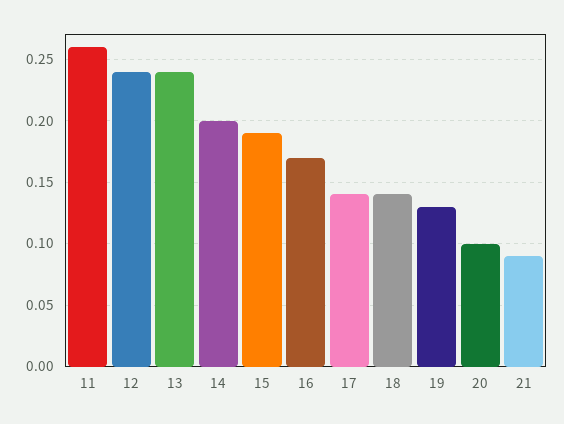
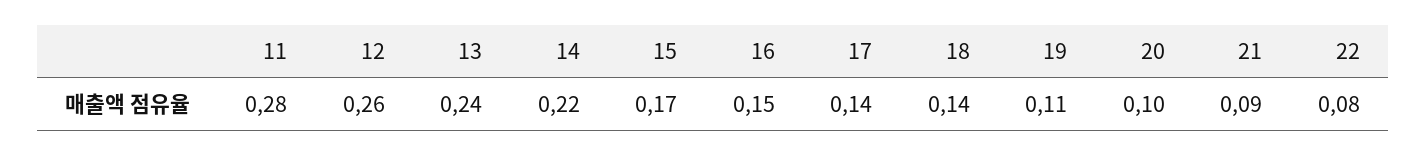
11: 0.26 -> 0.28
12: 0.24 -> 0.26
14: 0.2 -> 0.22
15: 0.19 -> 0.17
16: 0.17 -> 0.15
19: 0.13 -> 0.11
22: none -> 0.08

